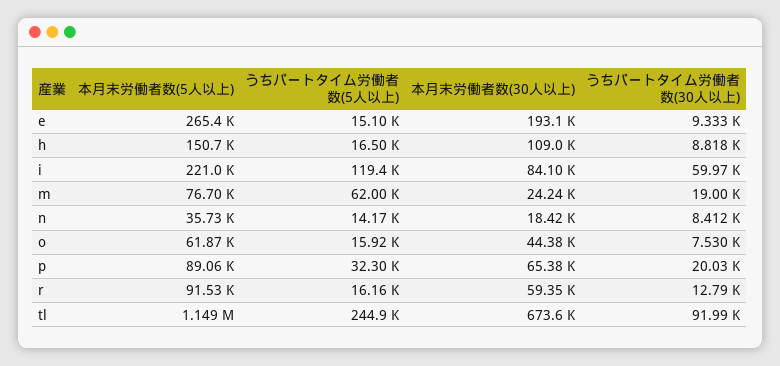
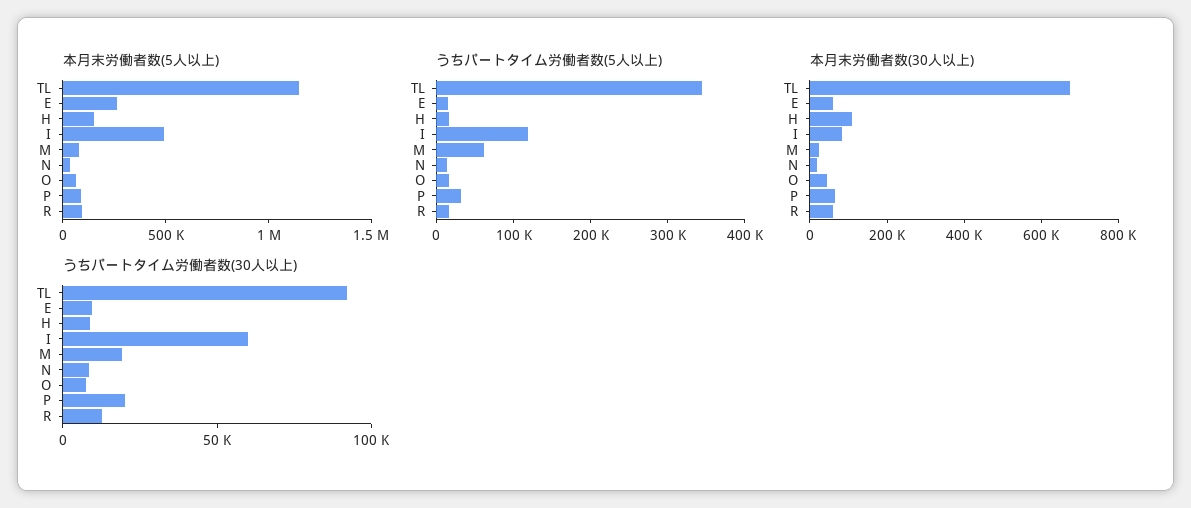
本月末労働者数(30人以上), e: 193100 -> 50000
本月末労働者数(5人以上), i: 221000 -> 500000
うちパートタイム労働者数(5人以上), tl: 244900 -> 340000

